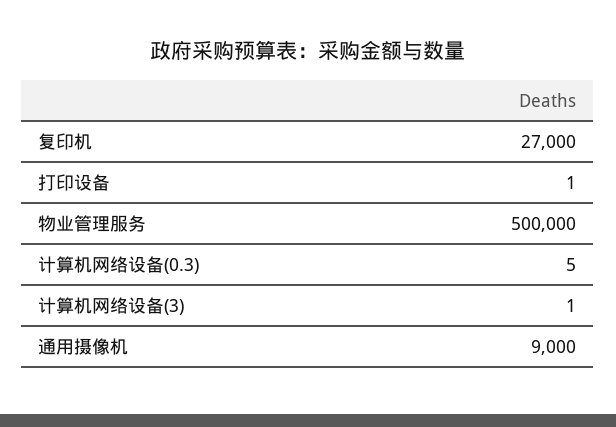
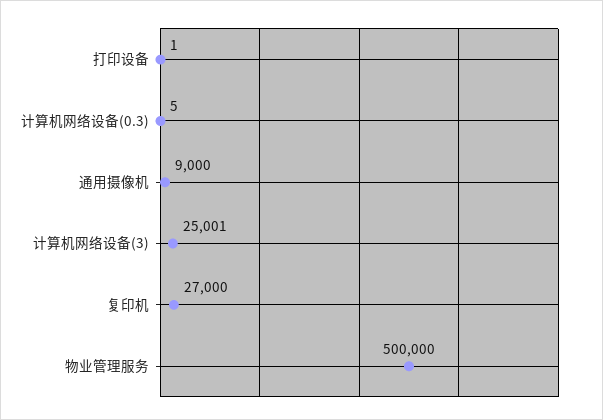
计算机网络设备(3): 1 -> 25001

